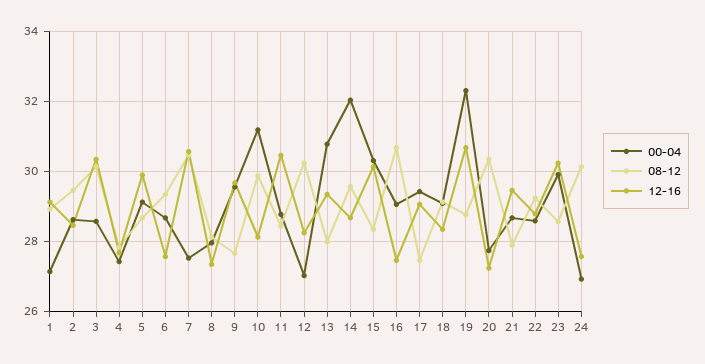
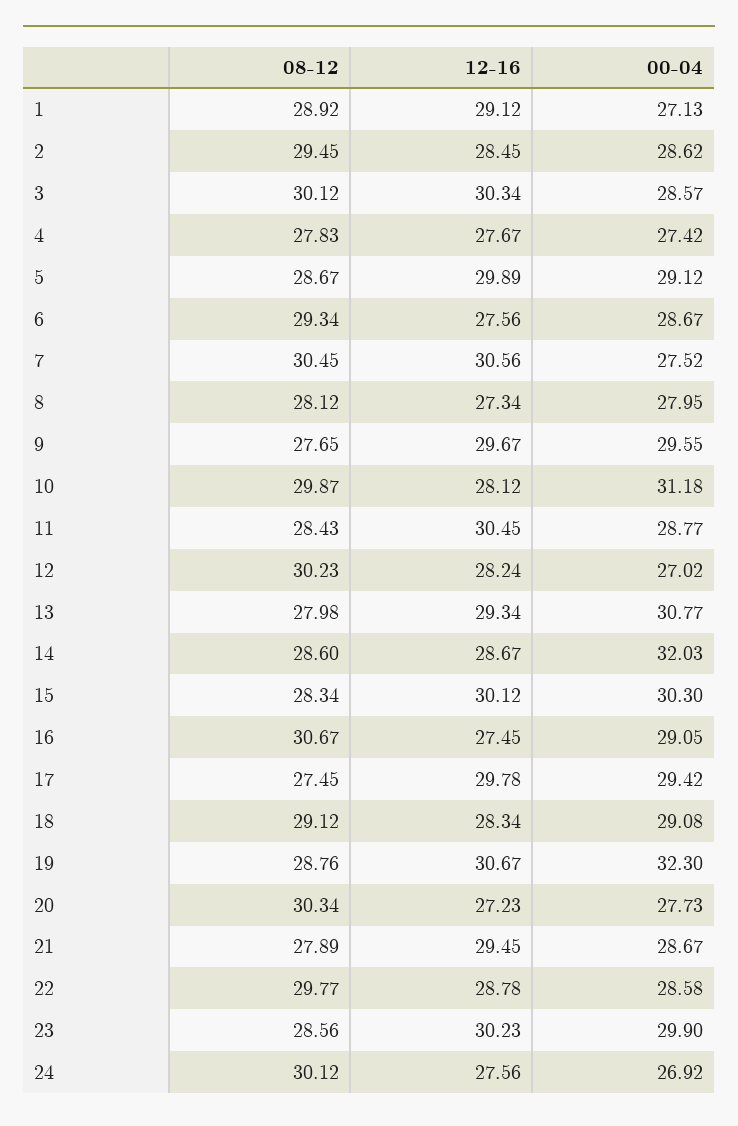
08-12, 14: 29.6 -> 28.6
12-16, 17: 29 -> 29.78
08-12, 22: 29.2 -> 29.77

